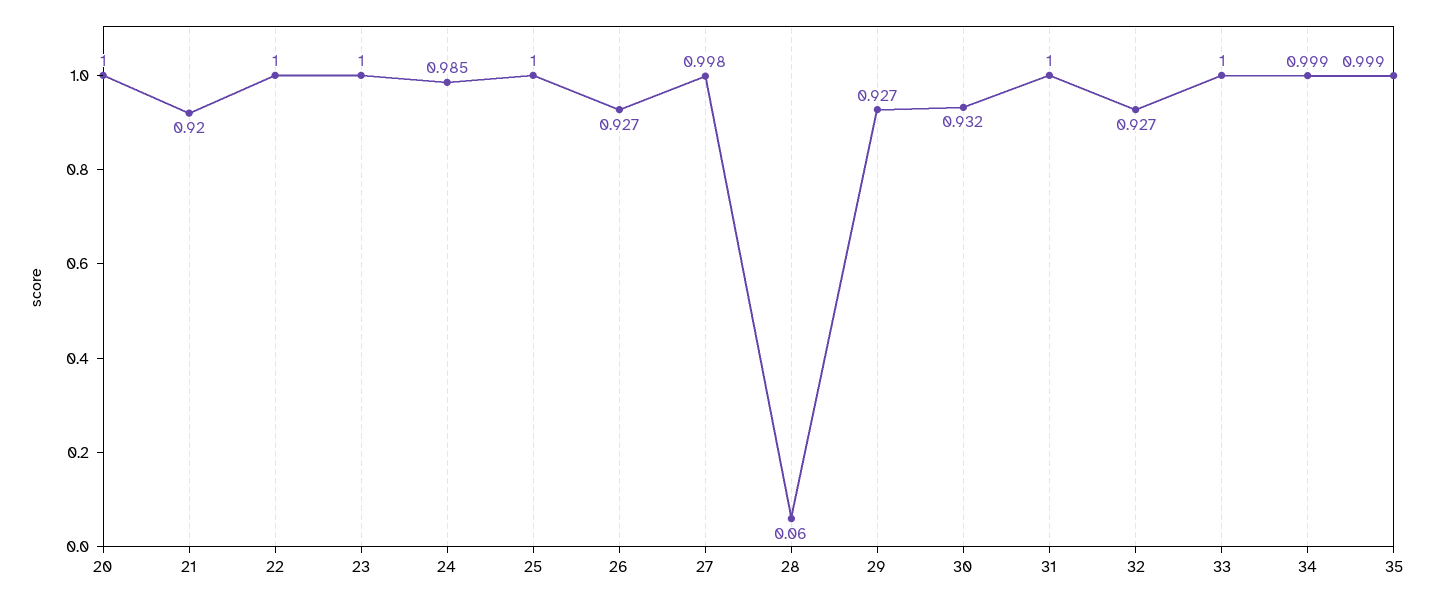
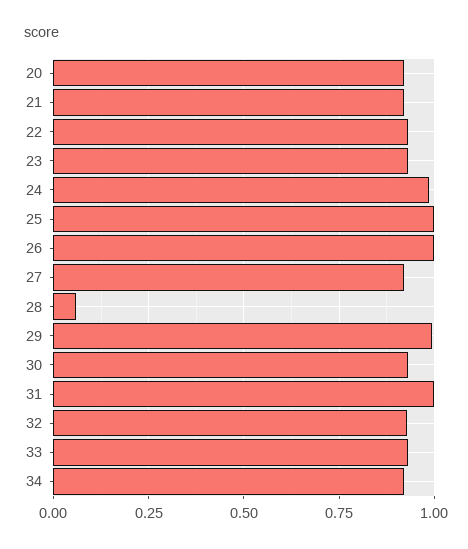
20: 1 -> 0.925
22: 1 -> 0.925
23: 1 -> 0.925
26: 0.927 -> 1
27: 0.998 -> 0.925
29: 0.927 -> 1
33: 1 -> 0.925
34: 0.999 -> 0.925
35: 0.999 -> none

